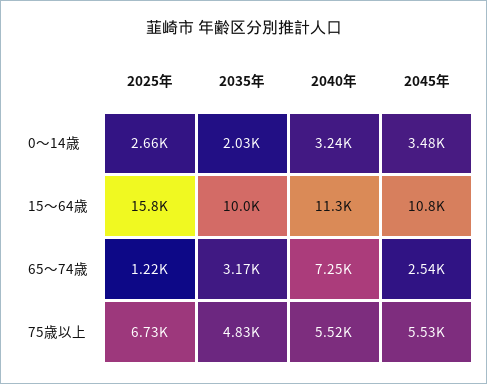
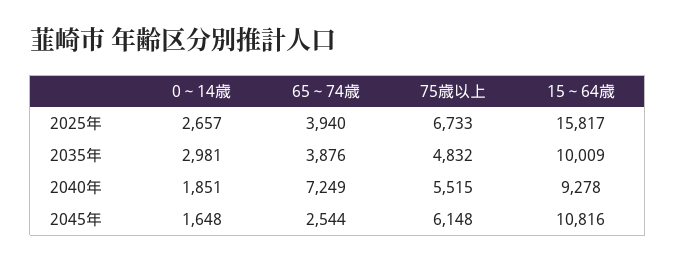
2035年, 0～14歳: 2030 -> 2981
2040年, 0～14歳: 3240 -> 1851
2045年, 0～14歳: 3480 -> 1648
2040年, 15～64歳: 11300 -> 9278
2025年, 65～74歳: 1220 -> 3940
2035年, 65～74歳: 3170 -> 3876
2045年, 75歳以上: 5530 -> 6148

